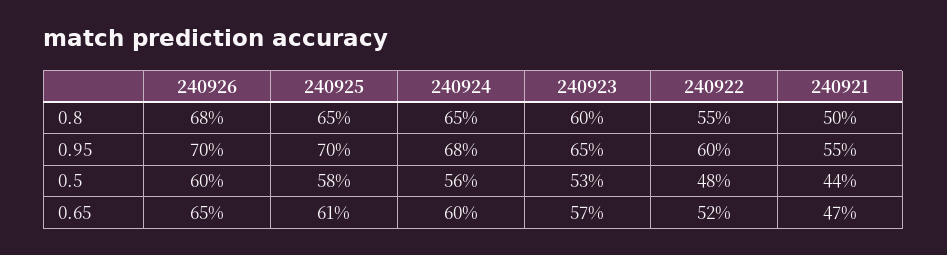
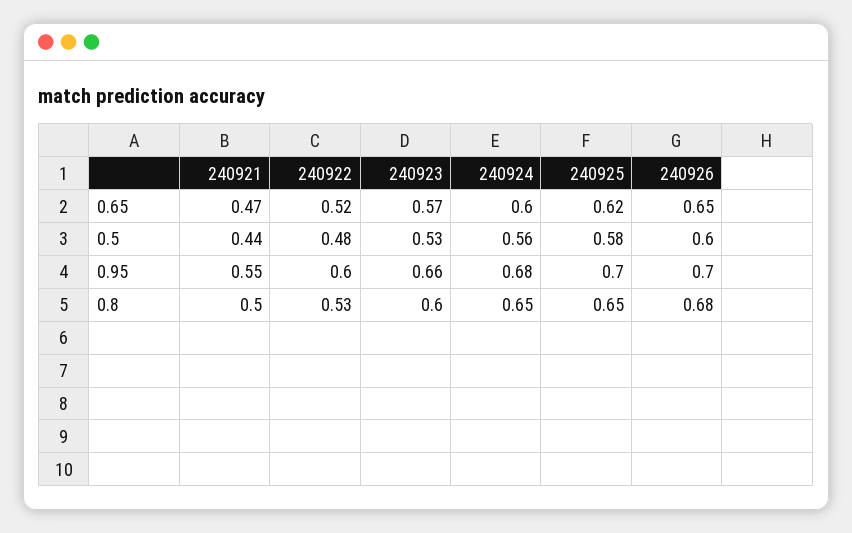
240922, 0.8: 0.55 -> 0.53
240923, 0.95: 0.65 -> 0.66
240925, 0.65: 0.61 -> 0.62

